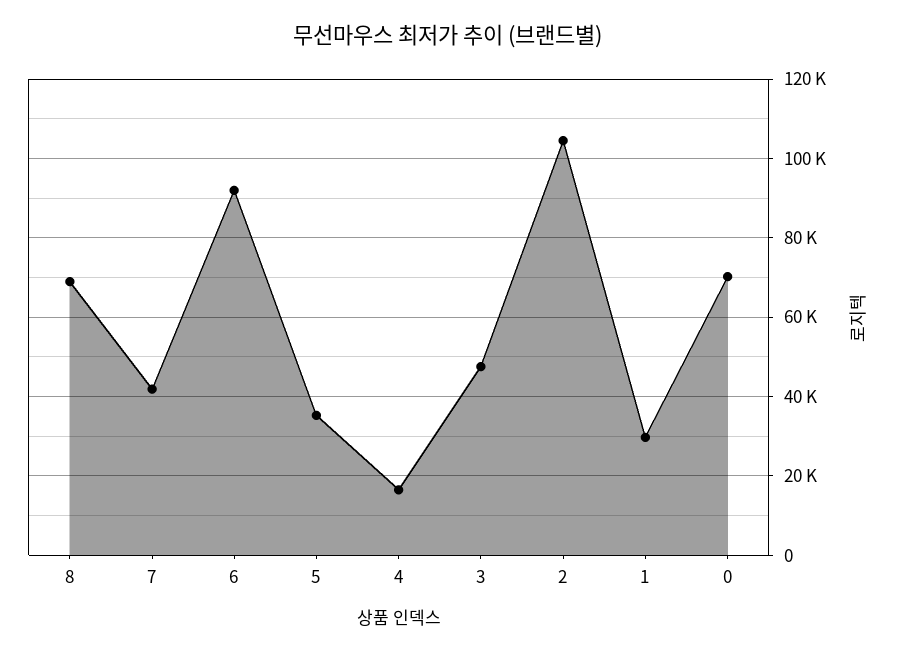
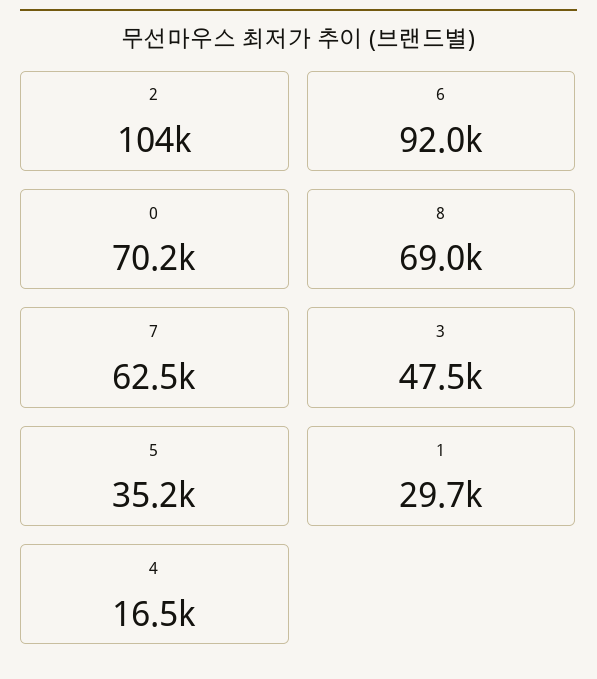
7: 42000 -> 62500

